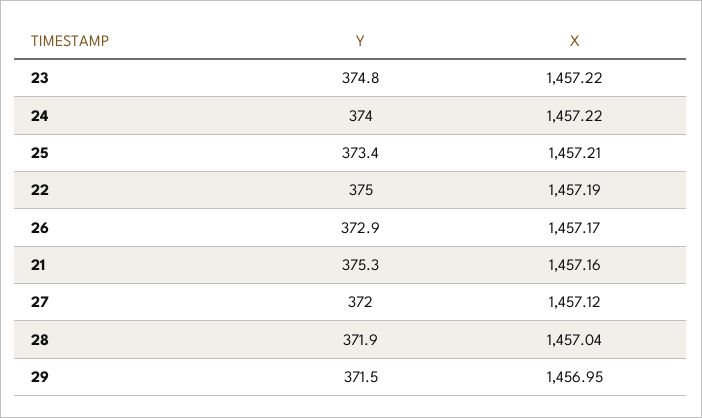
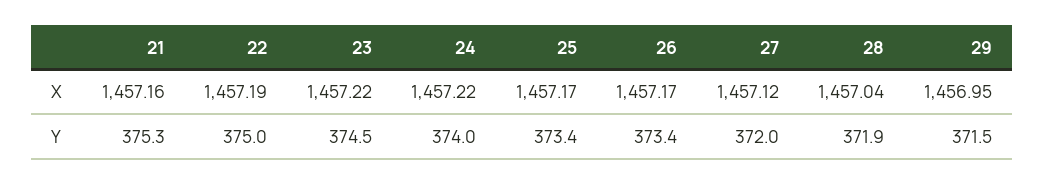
Y, 23: 374.8 -> 374.5
X, 25: 1457.21 -> 1457.17
Y, 26: 372.9 -> 373.4

